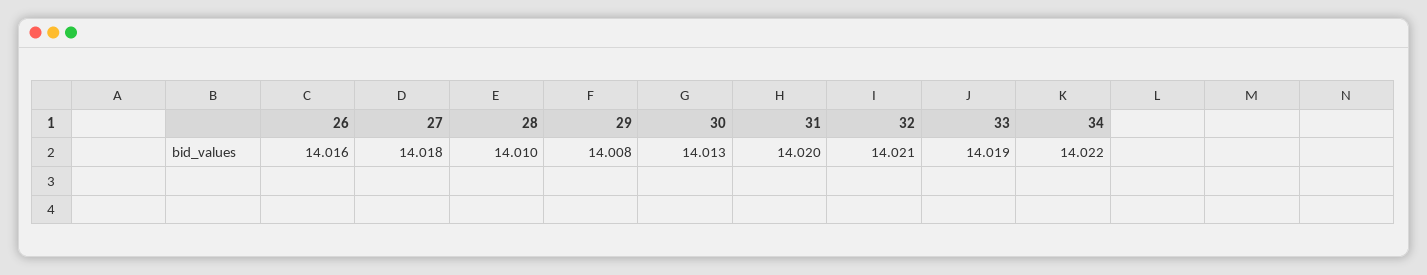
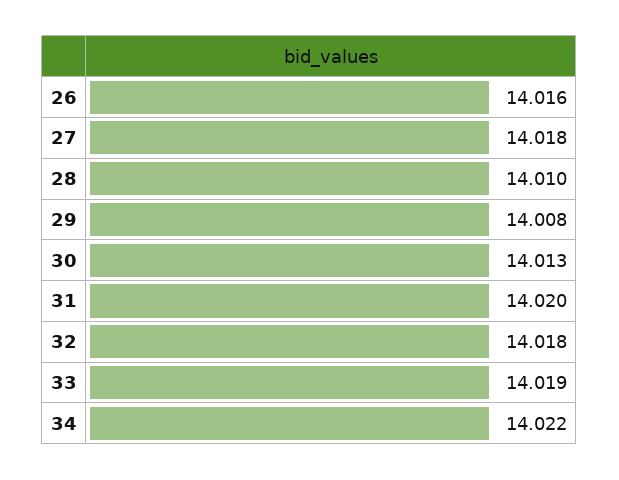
32: 14.021 -> 14.018

